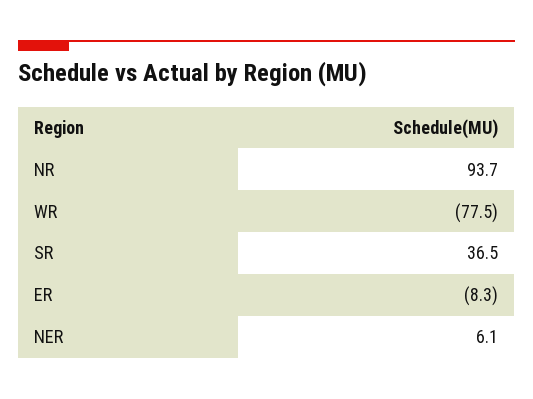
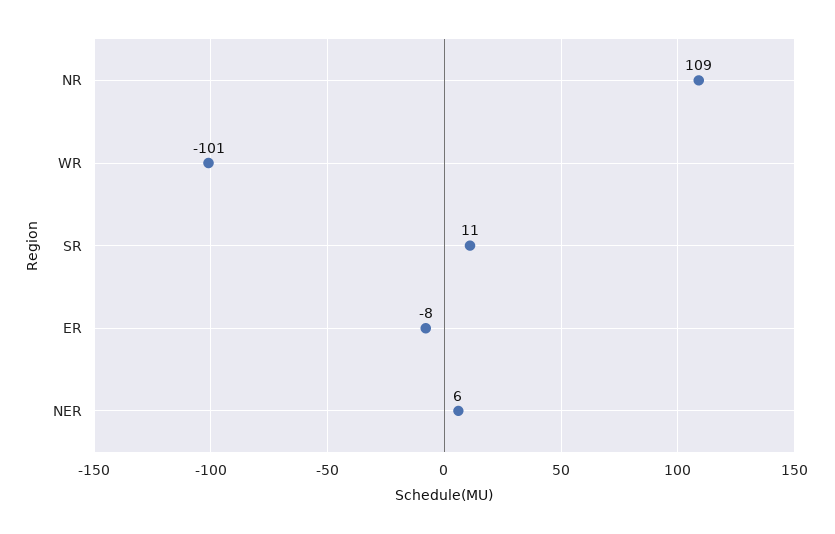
NR: 93.7 -> 109
WR: -77.5 -> -101
SR: 36.5 -> 11

